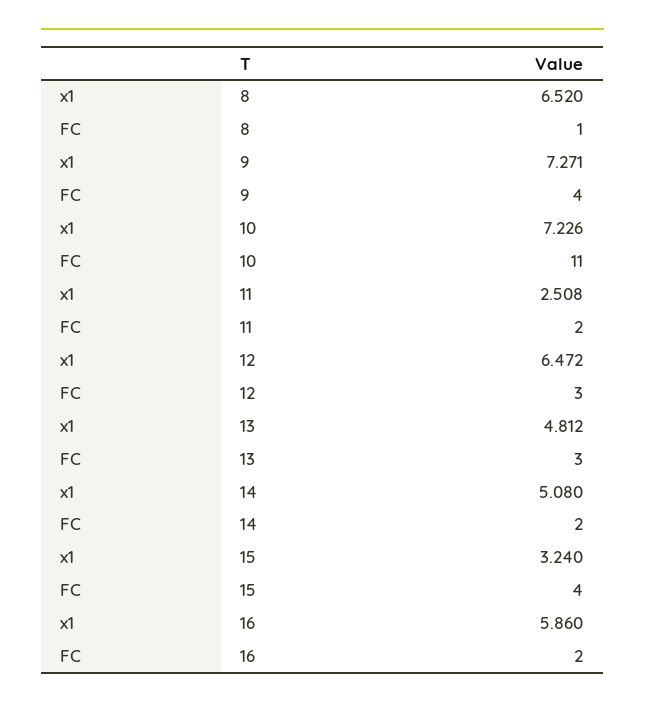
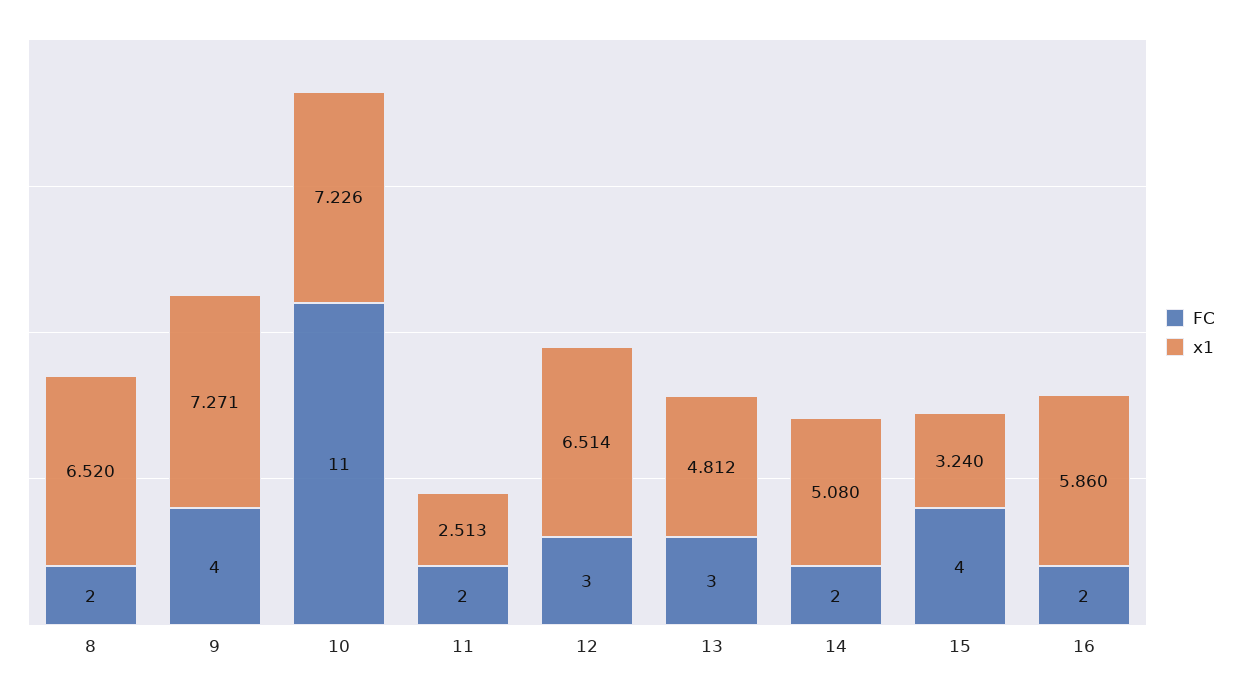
FC, 8: 1 -> 2
x1, 11: 2.508 -> 2.513
x1, 12: 6.472 -> 6.514

